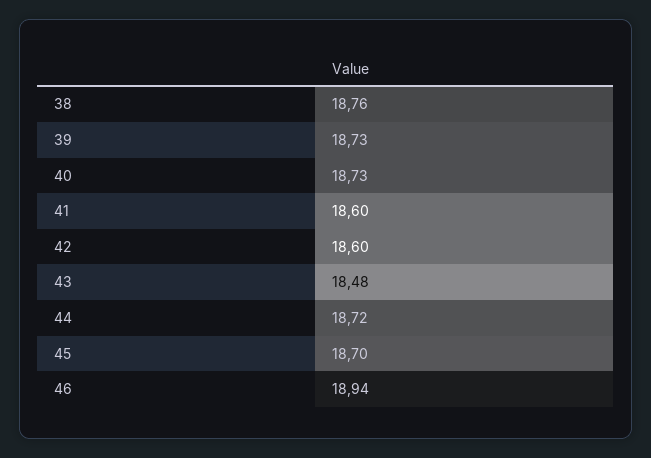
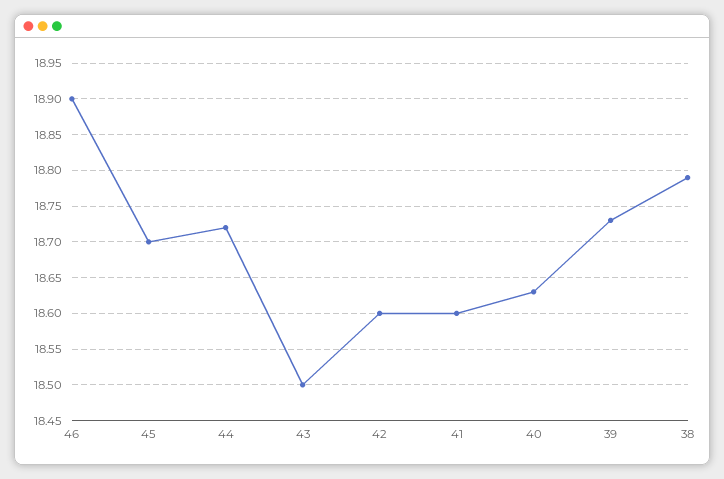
38: 18.76 -> 18.79
40: 18.73 -> 18.63
43: 18.48 -> 18.5
46: 18.94 -> 18.9

